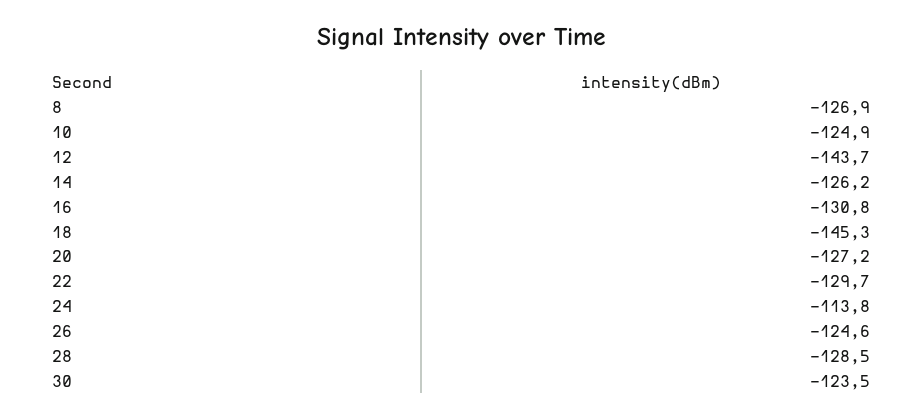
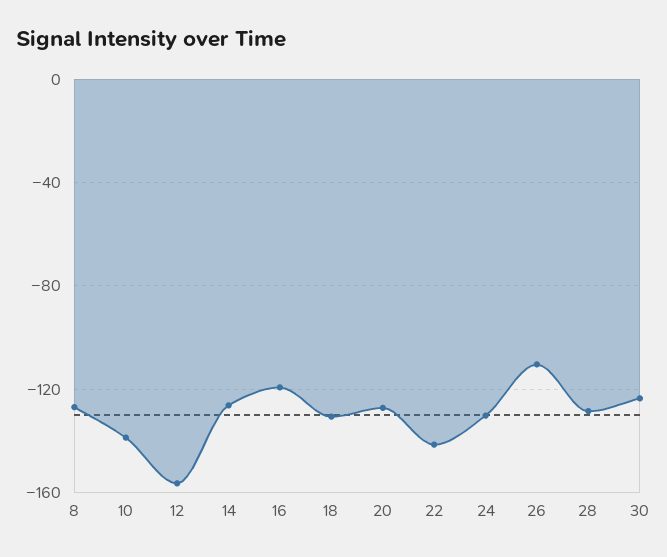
10: -124.9 -> -140
12: -143.7 -> -155
16: -130.8 -> -120
18: -145.3 -> -130
22: -129.7 -> -140
24: -113.8 -> -130
26: -124.6 -> -110

